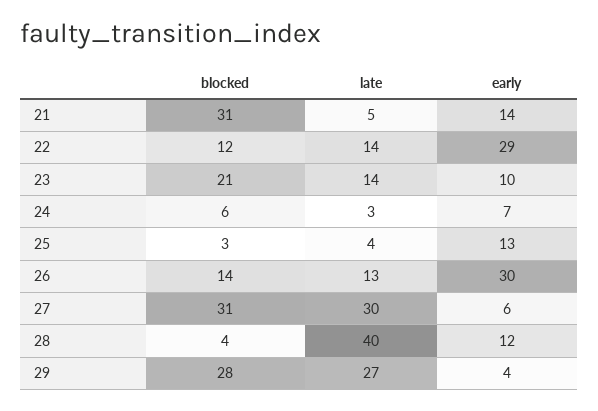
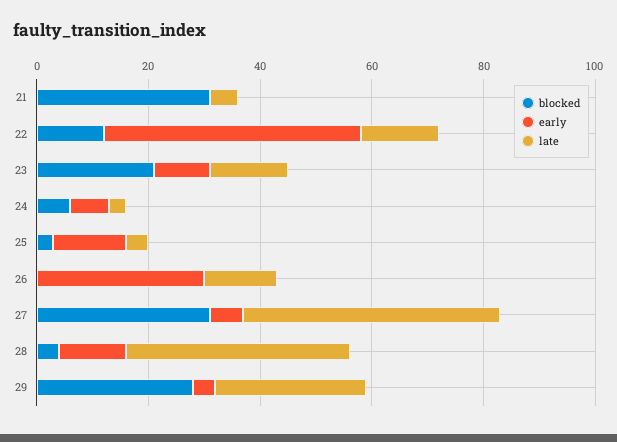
early, 21: 14 -> 0
early, 22: 29 -> 45
blocked, 26: 14 -> 0
late, 27: 30 -> 45

